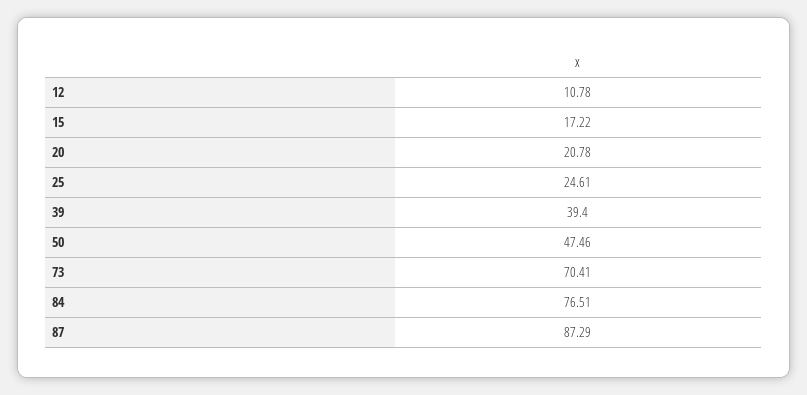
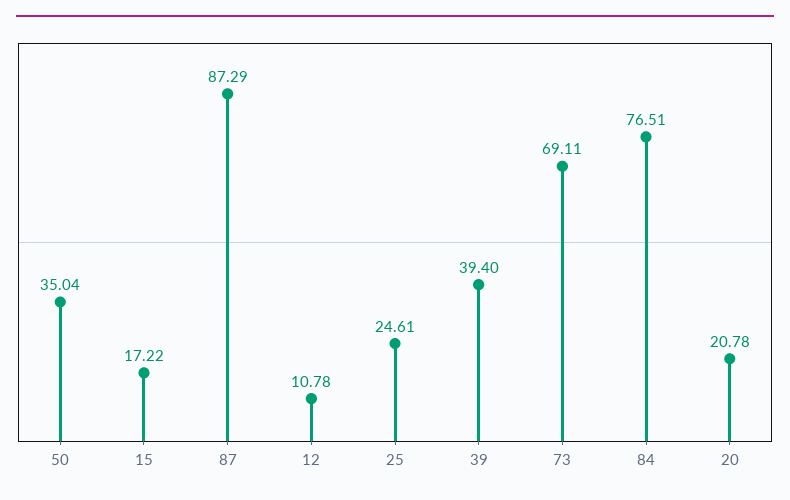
50: 47.46 -> 35.04
73: 70.41 -> 69.11

